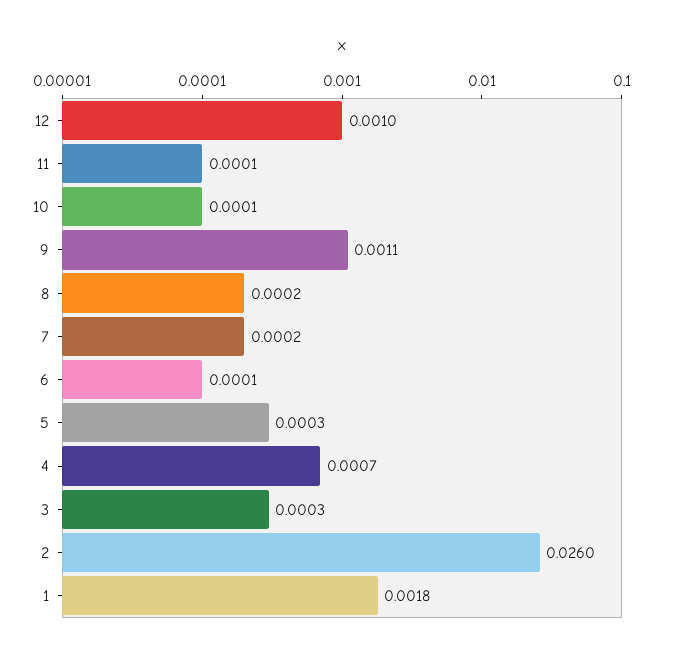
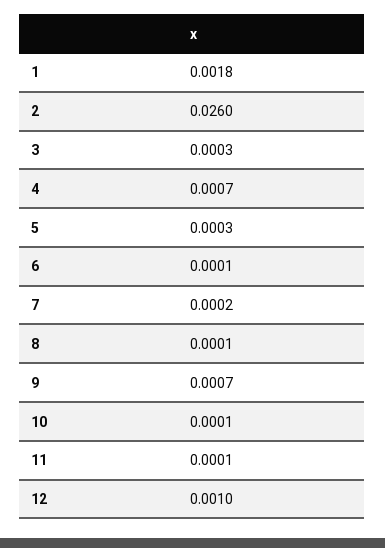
9: 0.0011 -> 0.0007
8: 0.0002 -> 0.0001

